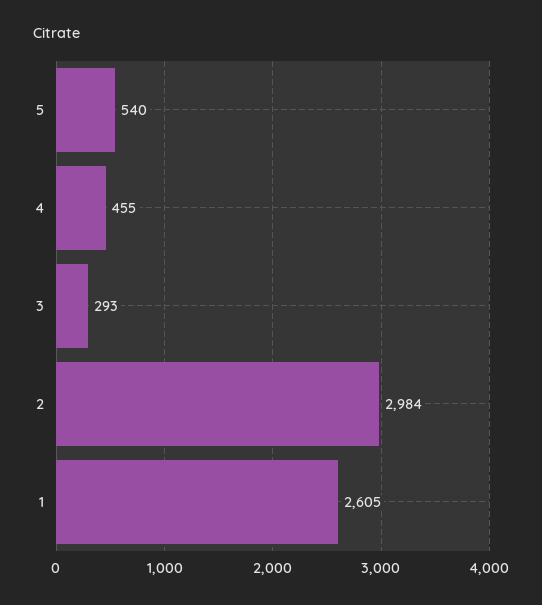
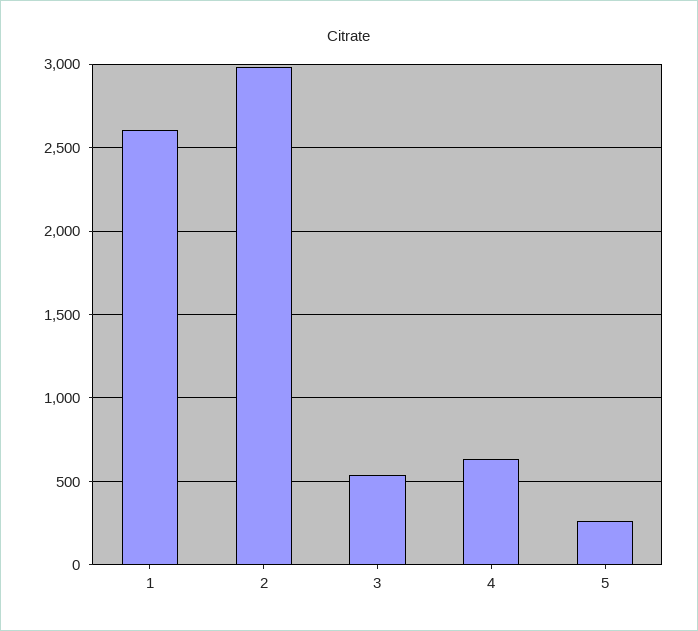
5: 540 -> 250
4: 455 -> 650
3: 293 -> 550

